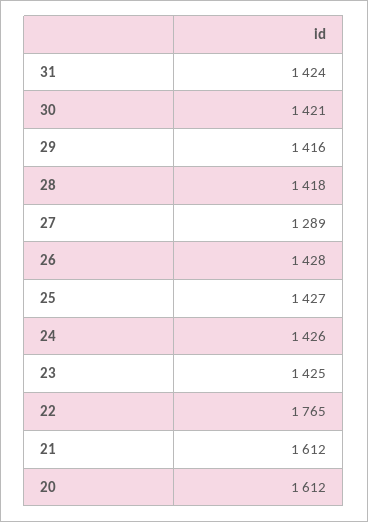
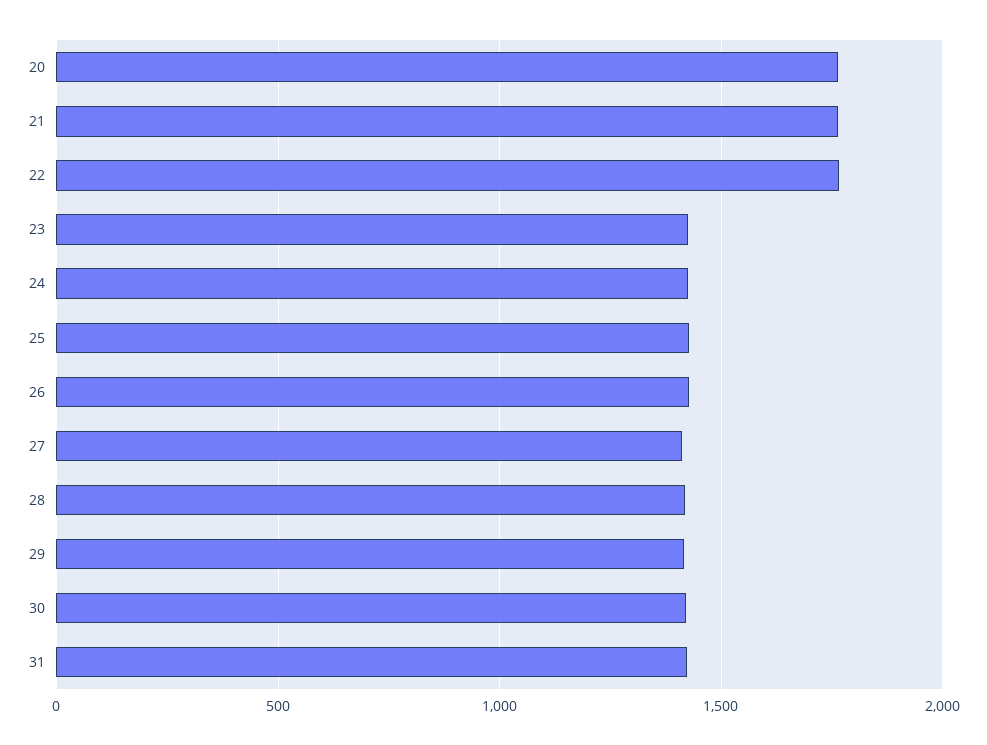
27: 1289 -> 1400
21: 1612 -> 1750
20: 1612 -> 1750

